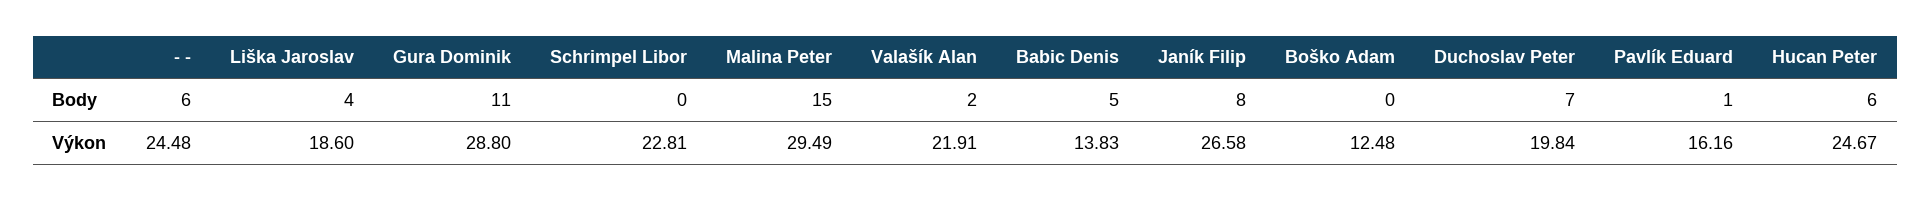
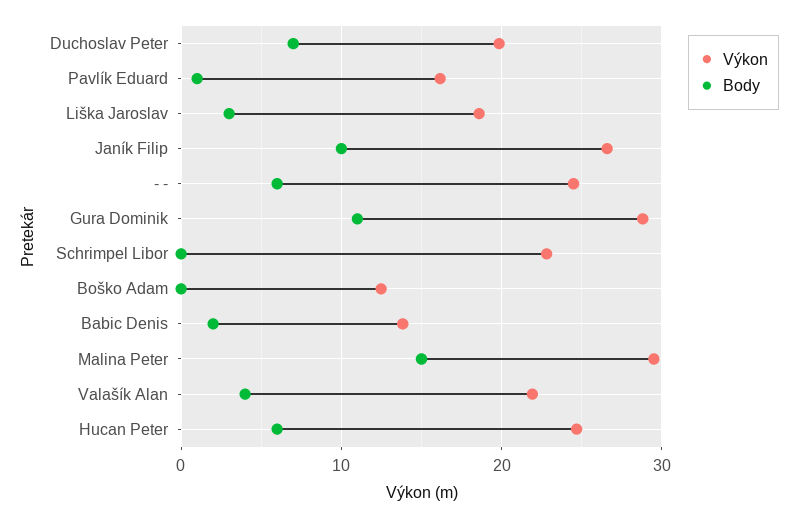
Body, Liška Jaroslav: 4 -> 3
Body, Valašík Alan: 2 -> 4
Body, Babic Denis: 5 -> 2
Body, Janík Filip: 8 -> 10

